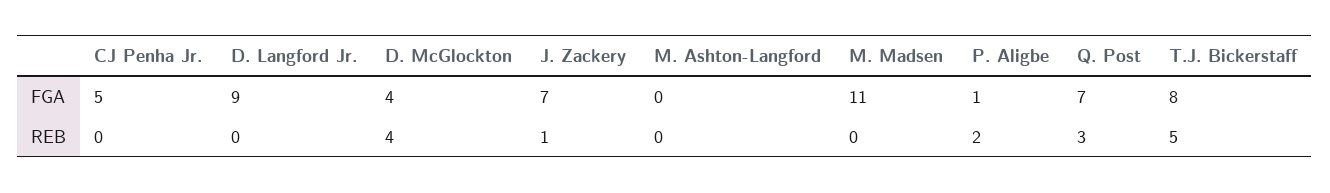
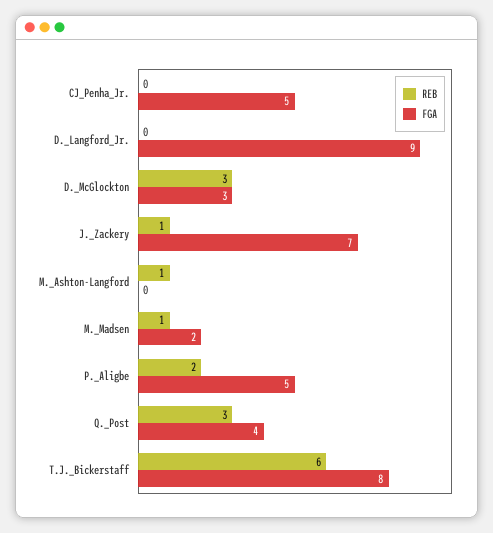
FGA, D. McGlockton: 4 -> 3
FGA, M. Madsen: 11 -> 2
FGA, P. Aligbe: 1 -> 5
FGA, Q. Post: 7 -> 4
REB, D. McGlockton: 4 -> 3
REB, M. Ashton-Langford: 0 -> 1
REB, M. Madsen: 0 -> 1
REB, T.J. Bickerstaff: 5 -> 6

